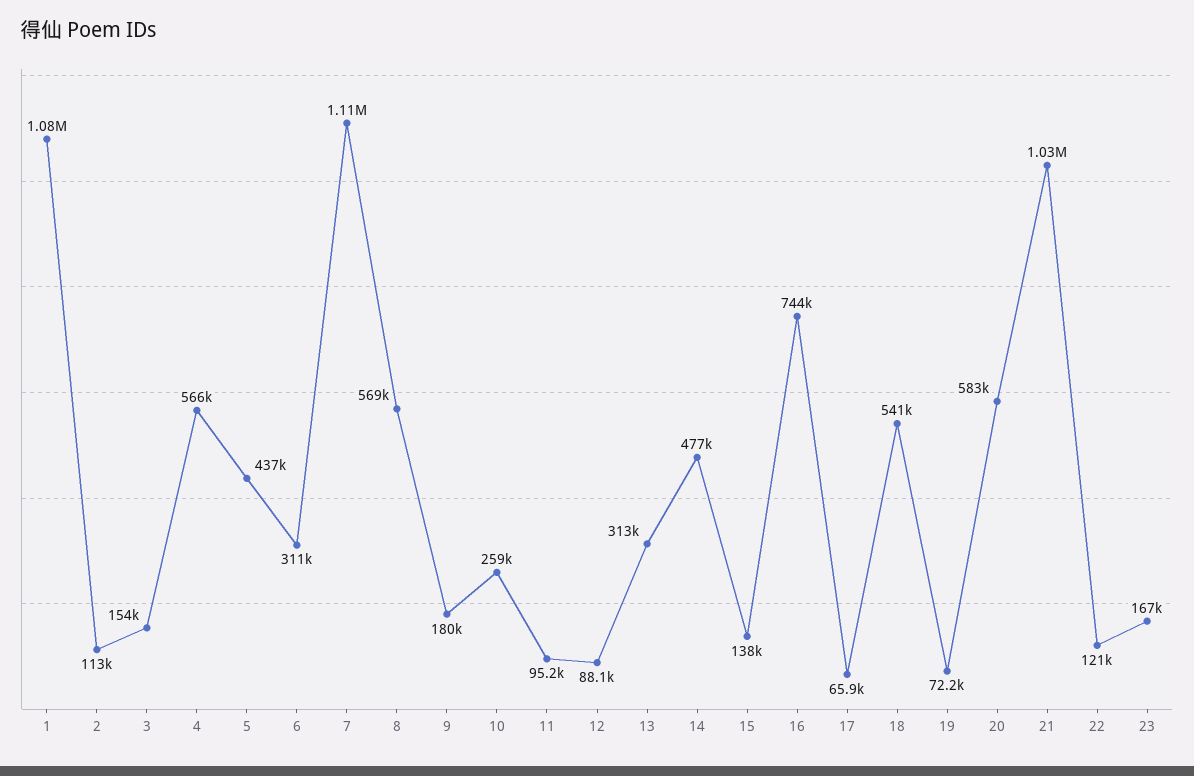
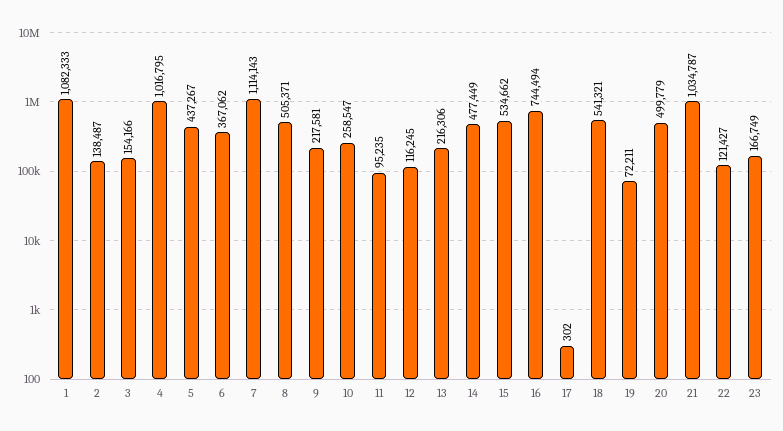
2: 113000 -> 138487
4: 566000 -> 1016795
6: 311000 -> 367062
8: 569000 -> 505371
9: 180000 -> 217581
12: 88100 -> 116245
13: 313000 -> 216306
15: 138000 -> 534662
17: 65900 -> 302
20: 583000 -> 499779

